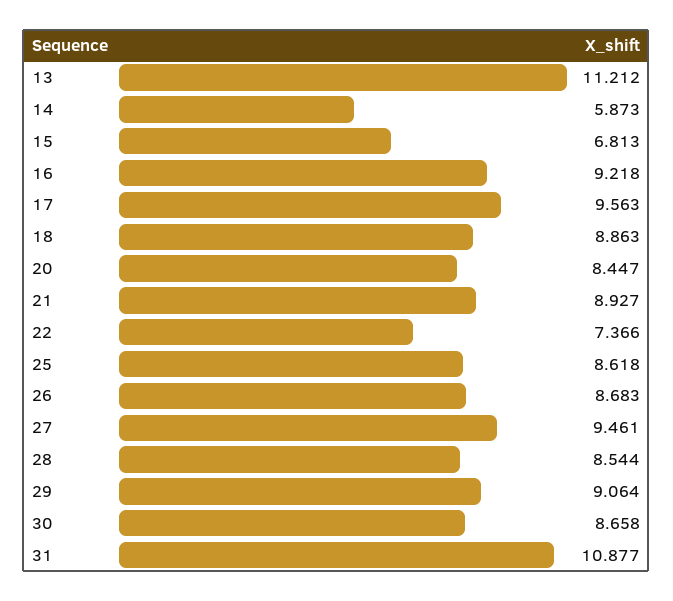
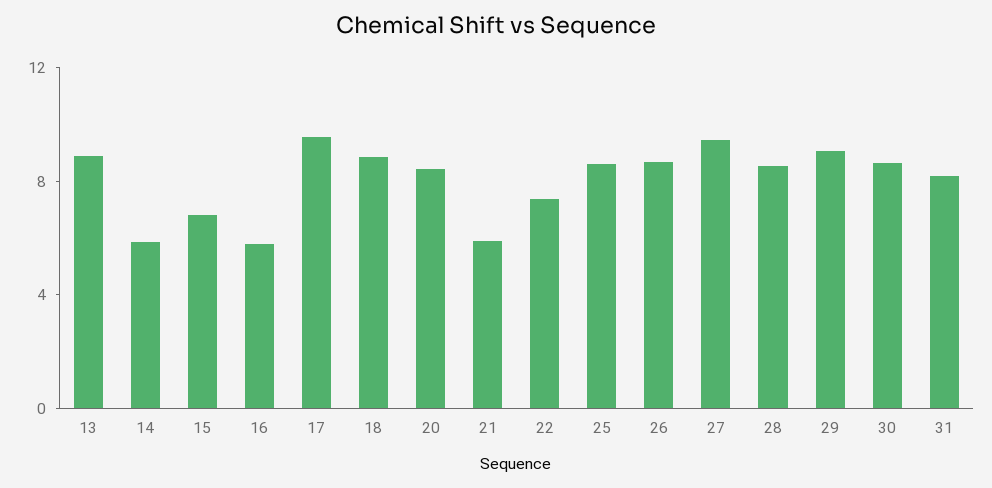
13: 11.212 -> 9
16: 9.218 -> 6
21: 8.927 -> 6
31: 10.877 -> 8

